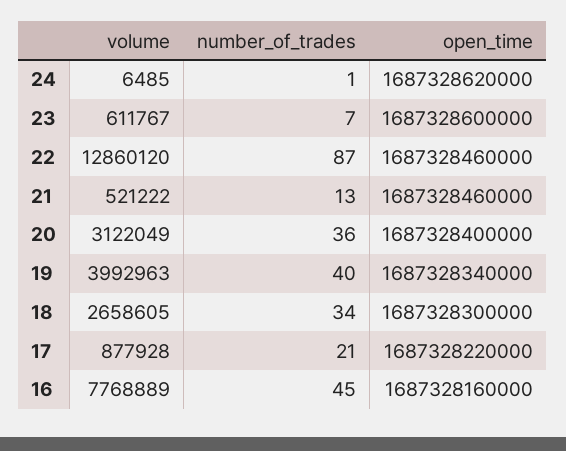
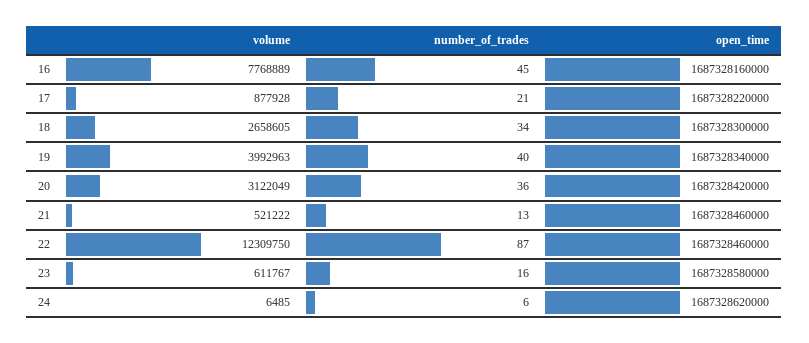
number_of_trades, 24: 1 -> 6
number_of_trades, 23: 7 -> 16
open_time, 23: 1687328600000 -> 1687328580000
volume, 22: 12860120 -> 12309750
open_time, 20: 1687328400000 -> 1687328420000

